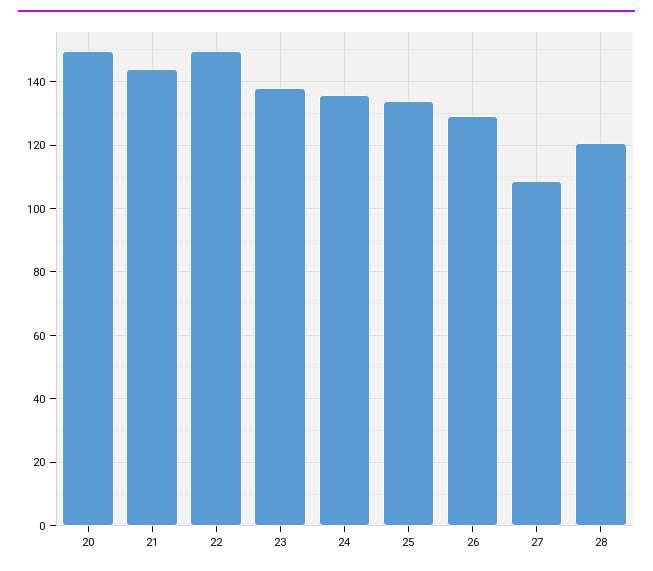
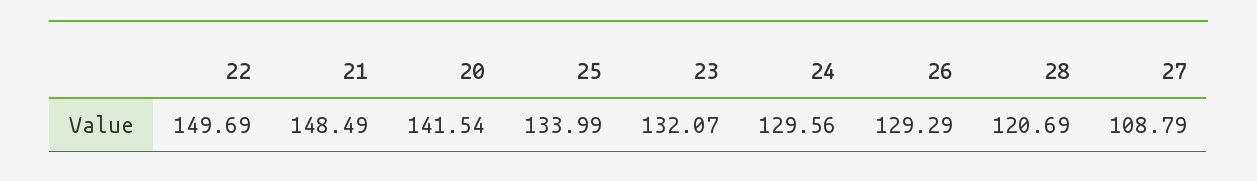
20: 150 -> 141.54
21: 144 -> 148.49
23: 138 -> 132.07
24: 136 -> 129.56

